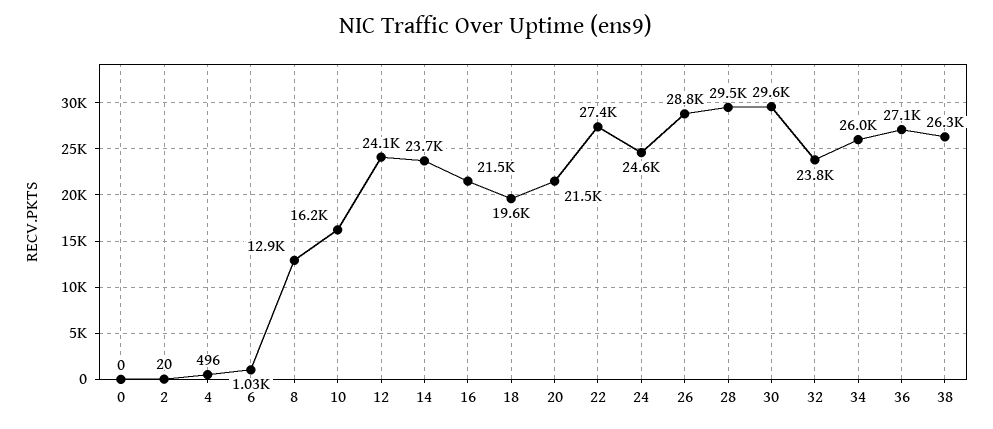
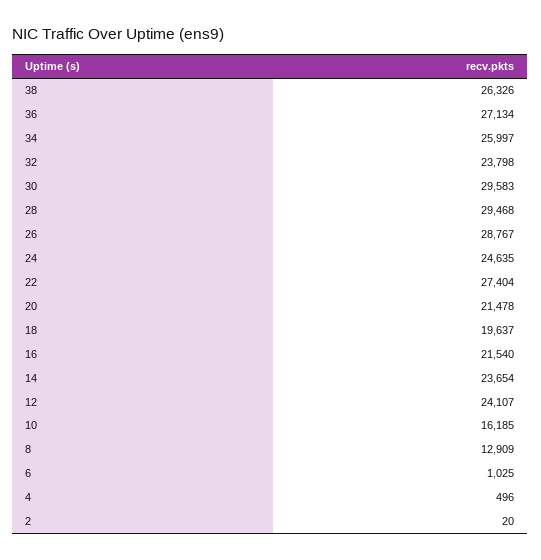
0: 0 -> none

